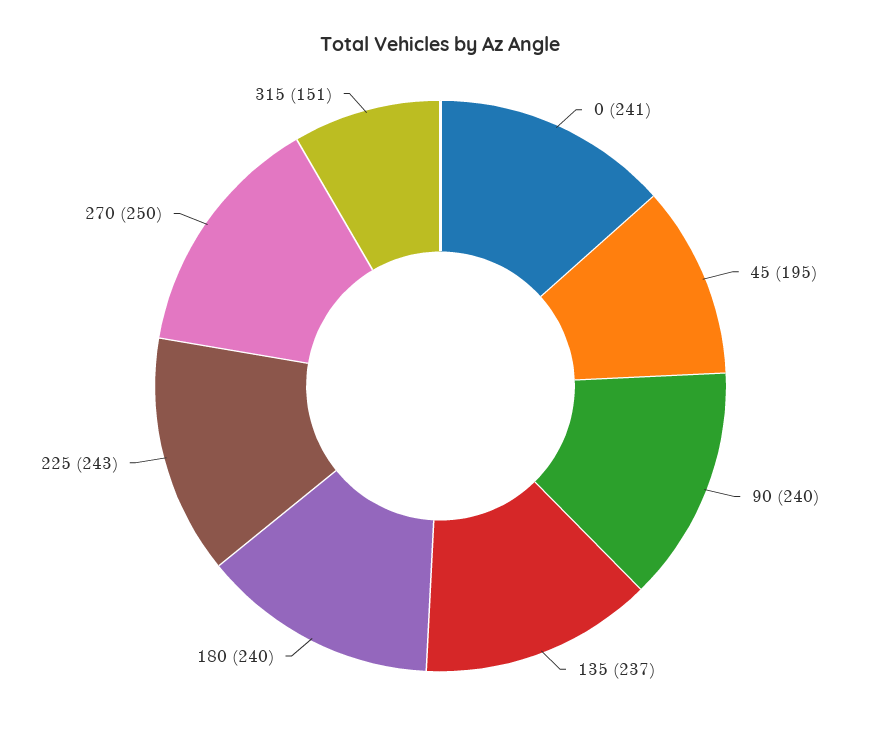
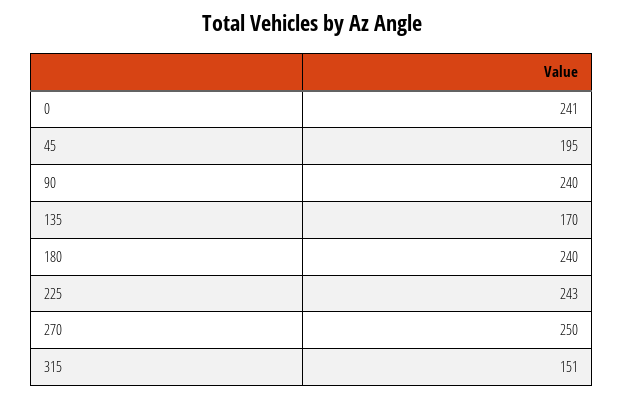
135: 237 -> 170

